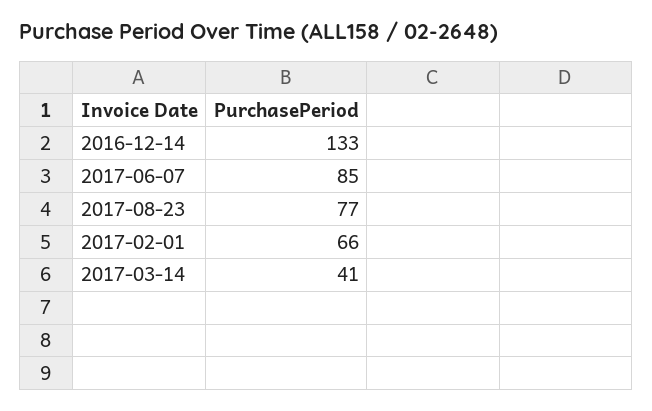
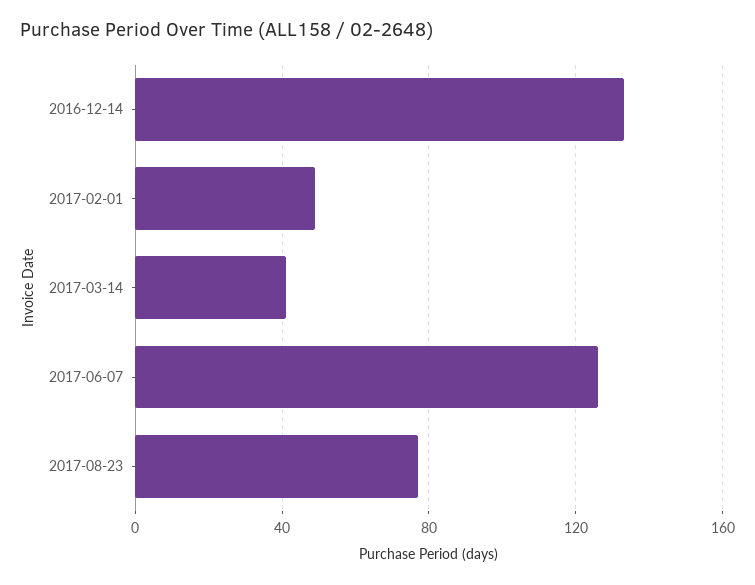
2017-06-07: 85 -> 125
2017-02-01: 66 -> 50

